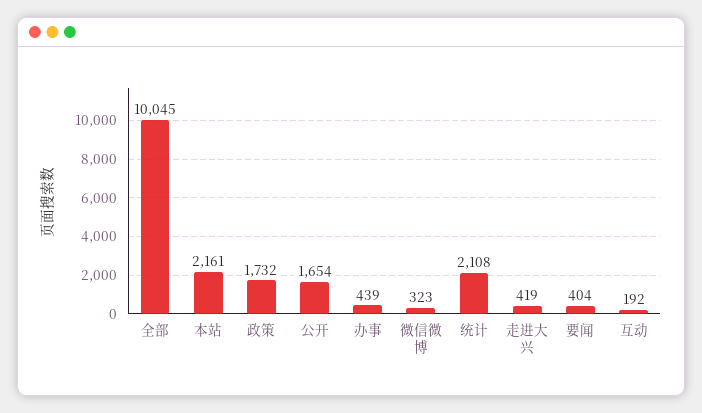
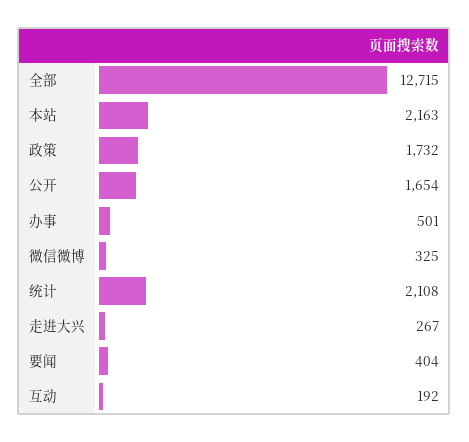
全部: 10045 -> 12715
本站: 2161 -> 2163
办事: 439 -> 501
微信微博: 323 -> 325
走进大兴: 419 -> 267

